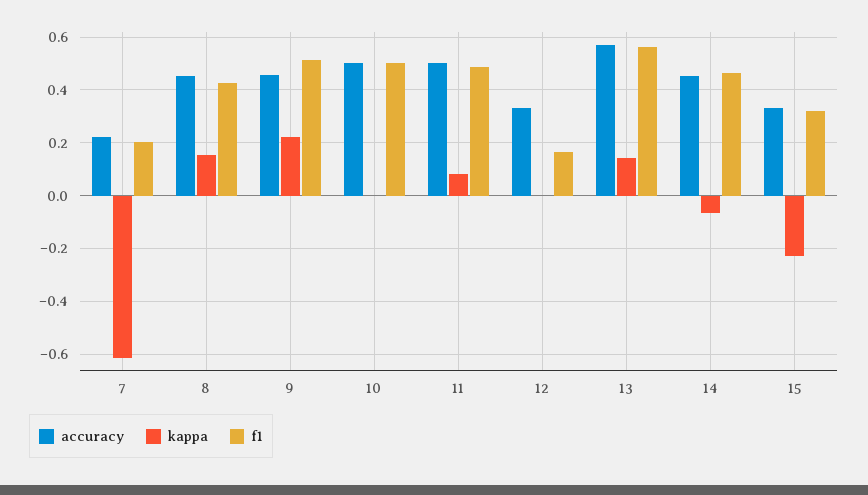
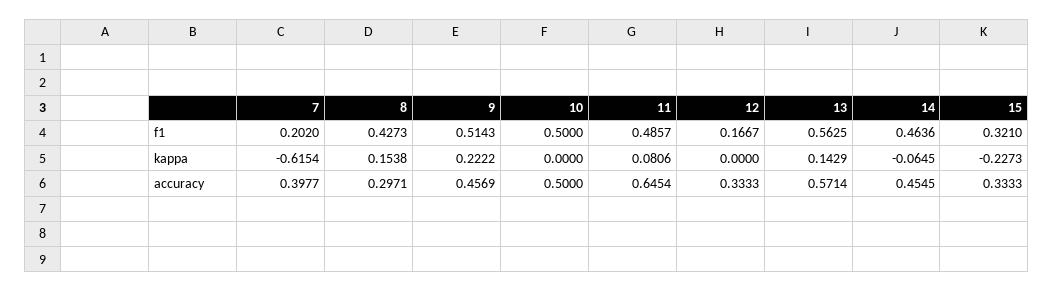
accuracy, 7: 0.225 -> 0.3977
accuracy, 8: 0.45 -> 0.2971
accuracy, 11: 0.5 -> 0.6454

